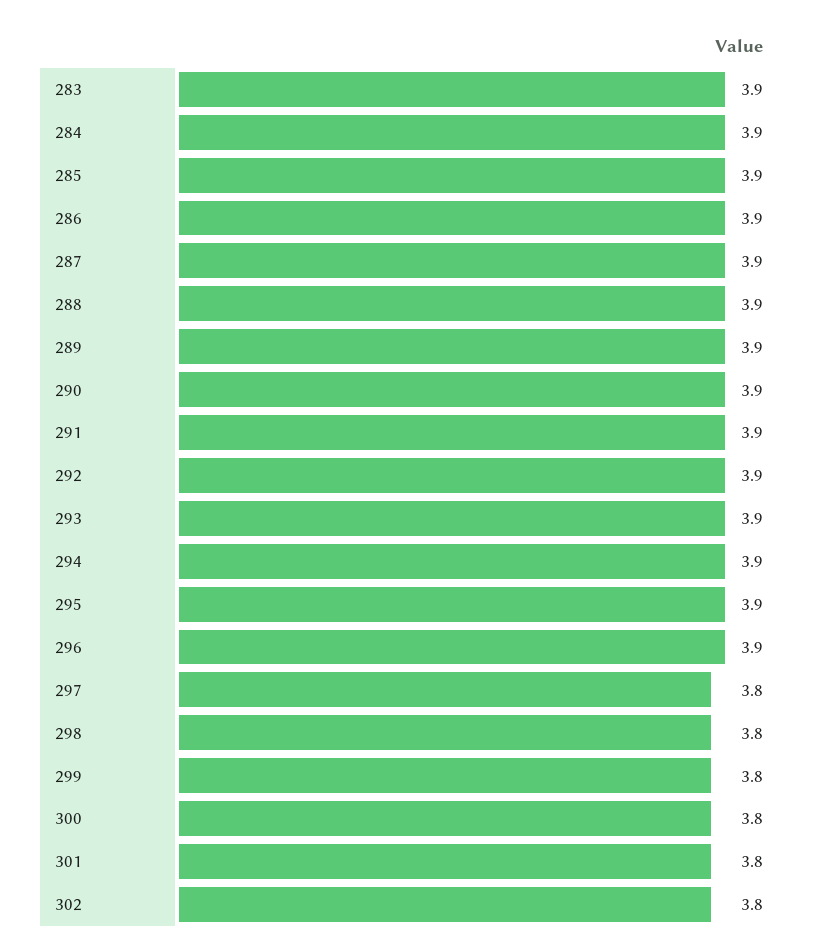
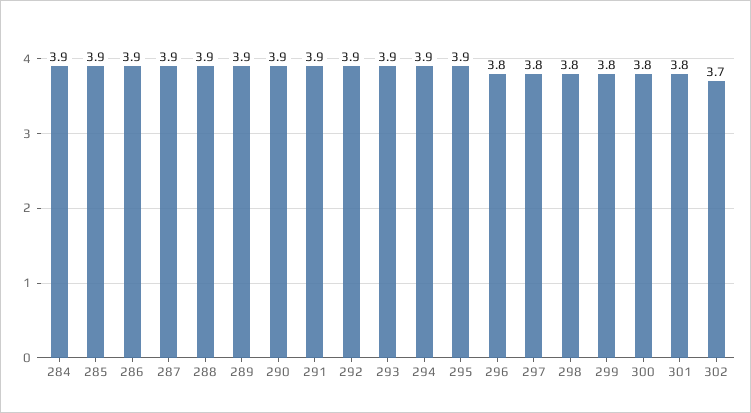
283: 3.9 -> none
296: 3.9 -> 3.8
302: 3.8 -> 3.7

